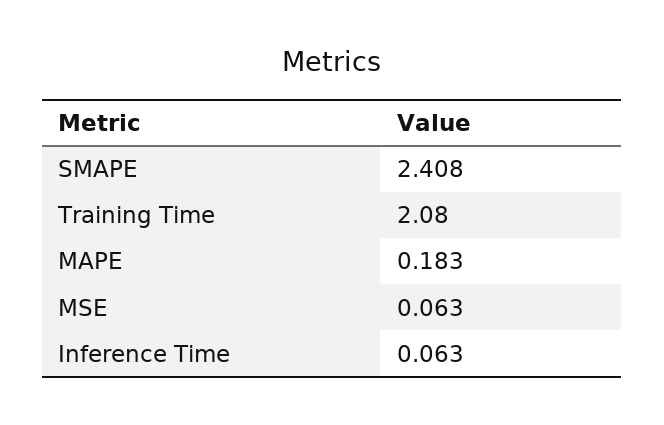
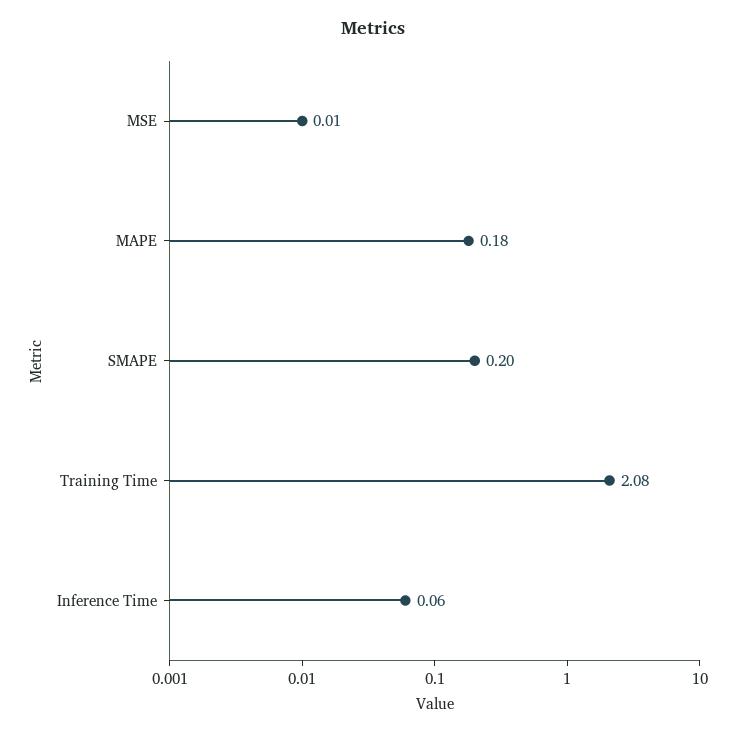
SMAPE: 2.408 -> 0.2
MSE: 0.063 -> 0.01

